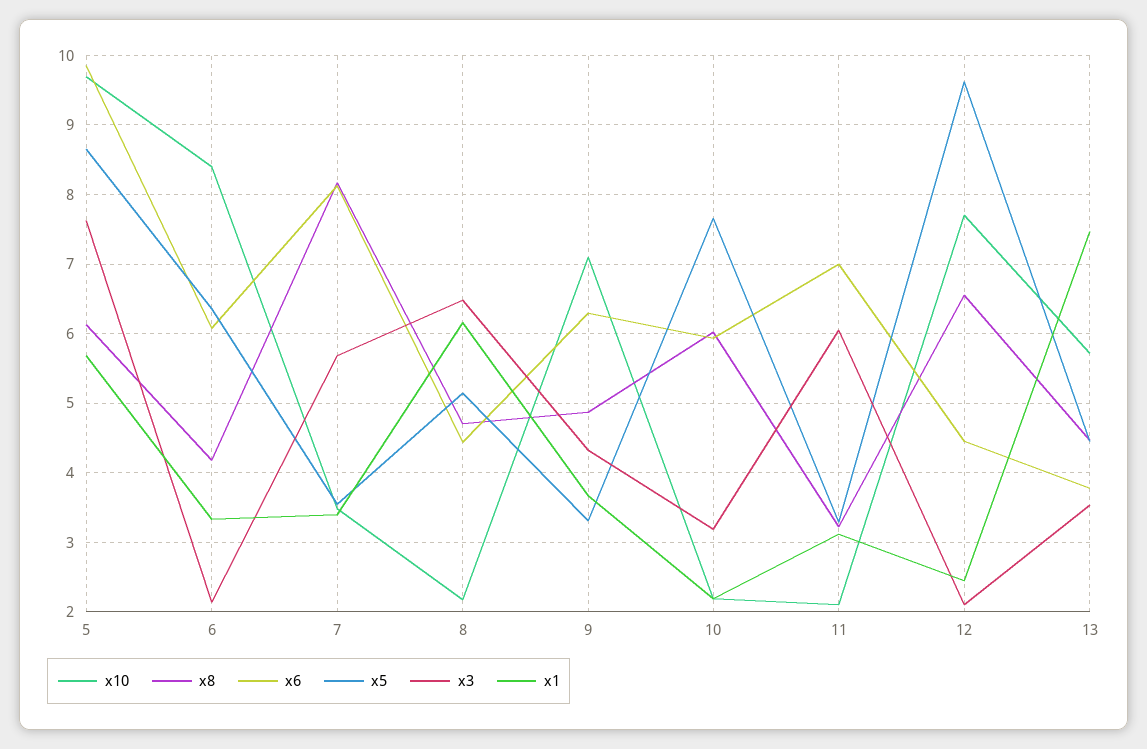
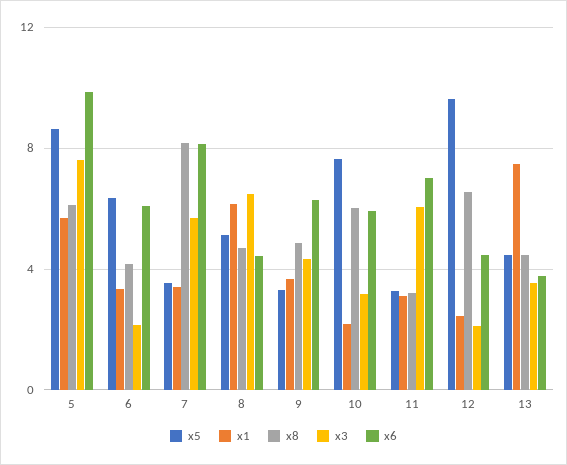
x10, 5: 9.7 -> none
x10, 6: 8.4 -> none
x10, 7: 3.5 -> none
x10, 8: 2.2 -> none
x10, 9: 7.1 -> none
x10, 10: 2.2 -> none
x10, 11: 2.1 -> none
x10, 12: 7.7 -> none
x10, 13: 5.7 -> none

